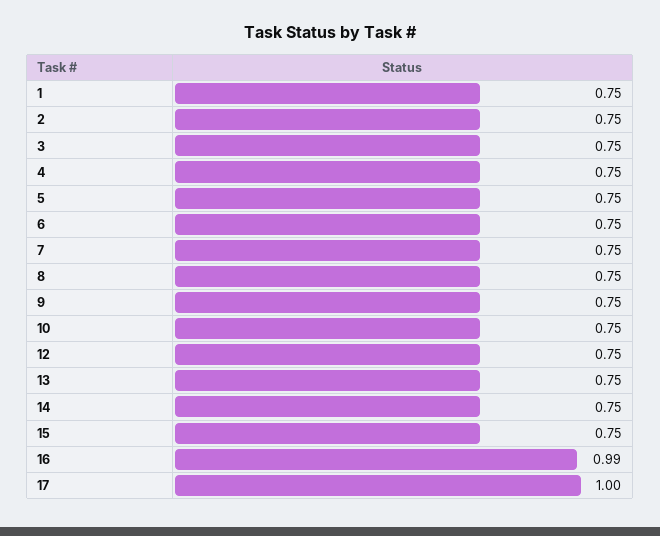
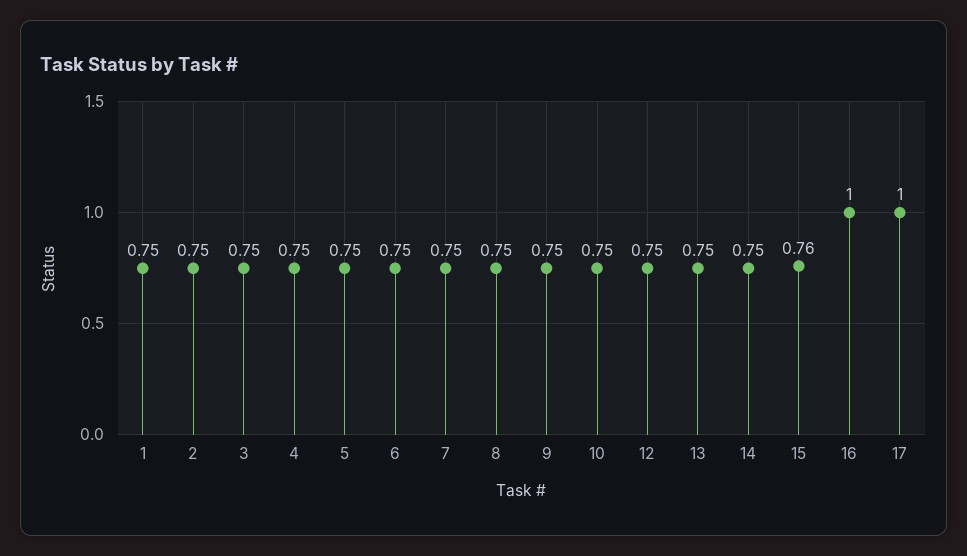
15: 0.75 -> 0.76
16: 0.99 -> 1

